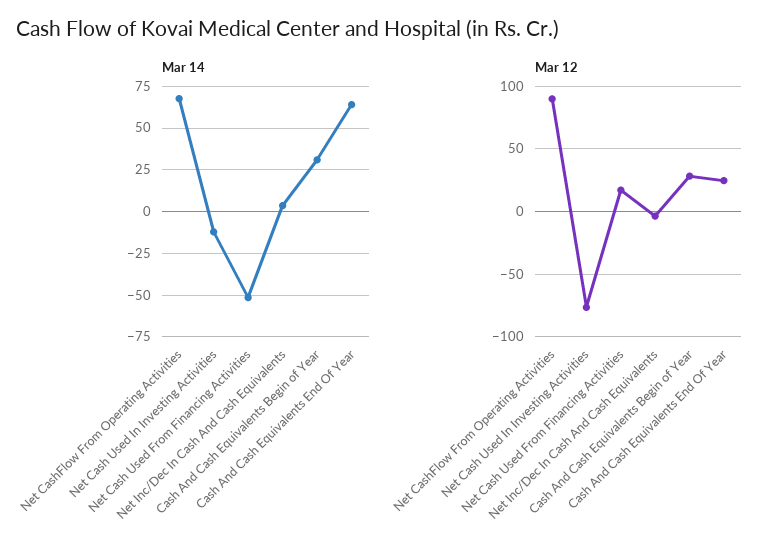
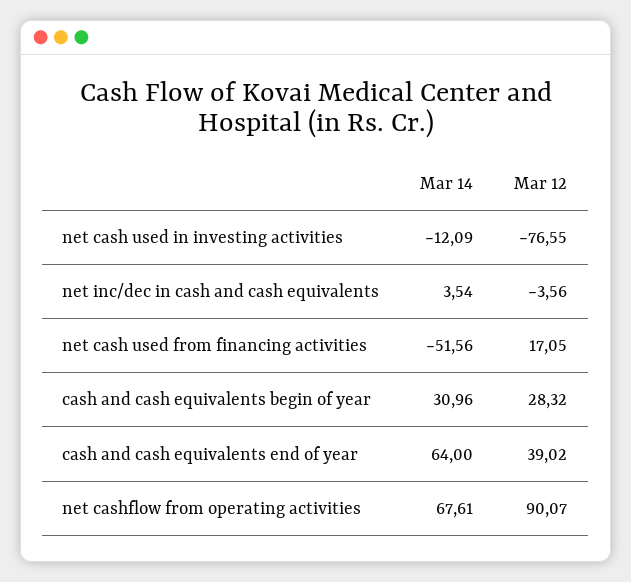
Mar 12, Cash And Cash Equivalents End Of Year: 25 -> 39.02

